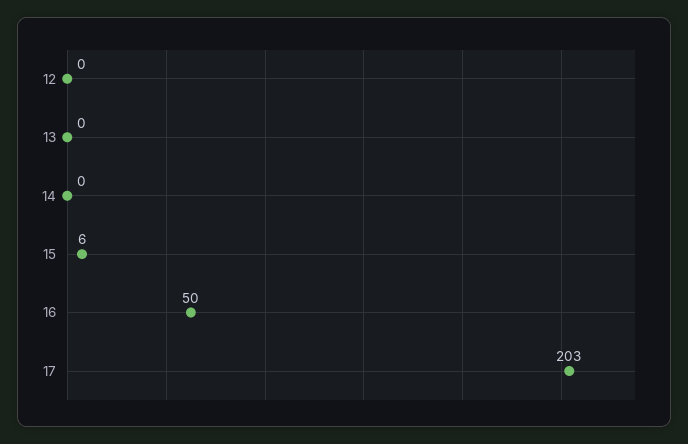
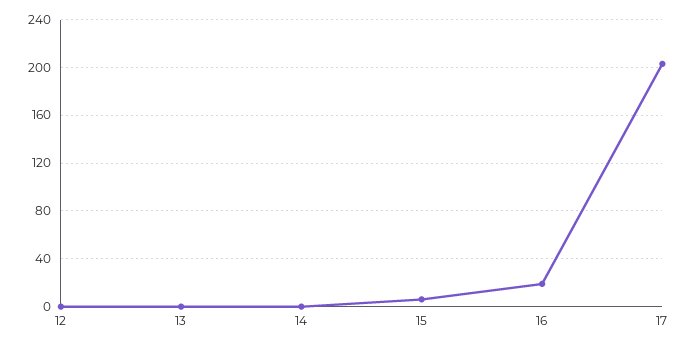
16: 50 -> 20

